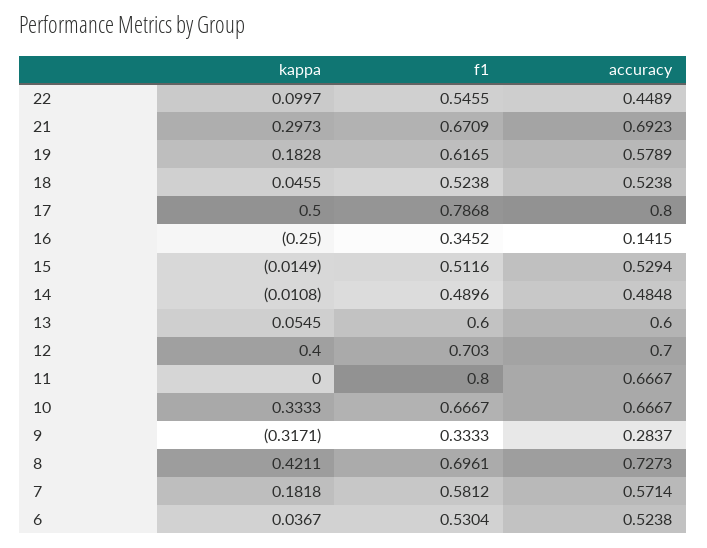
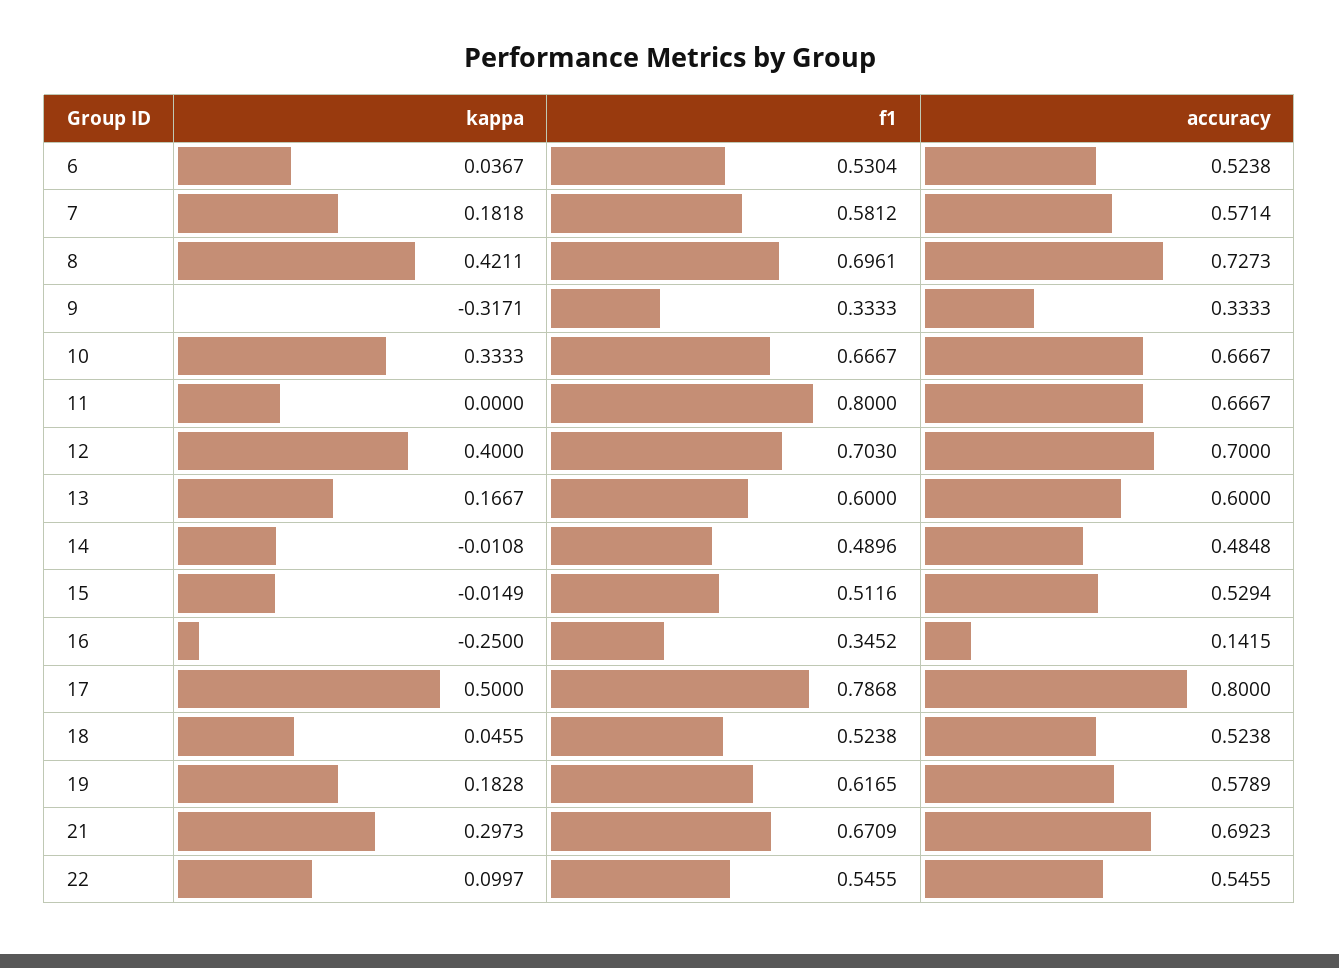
accuracy, 22: 0.4489 -> 0.5455
kappa, 13: 0.0545 -> 0.1667
accuracy, 9: 0.2837 -> 0.3333

